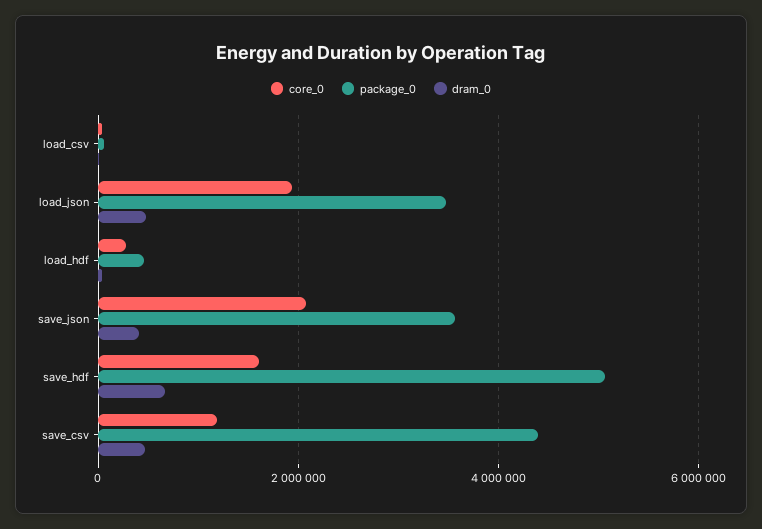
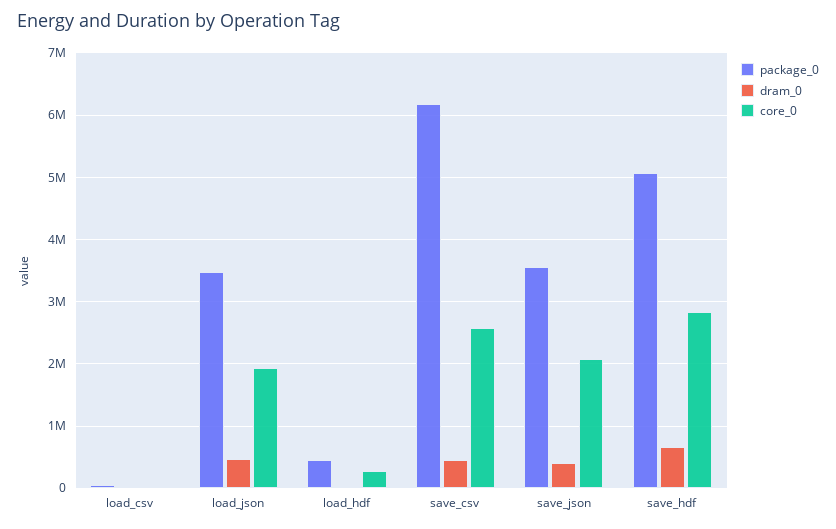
core_0, save_hdf: 1600000 -> 2800000
core_0, save_csv: 1200000 -> 2600000
package_0, save_csv: 4400000 -> 6200000

